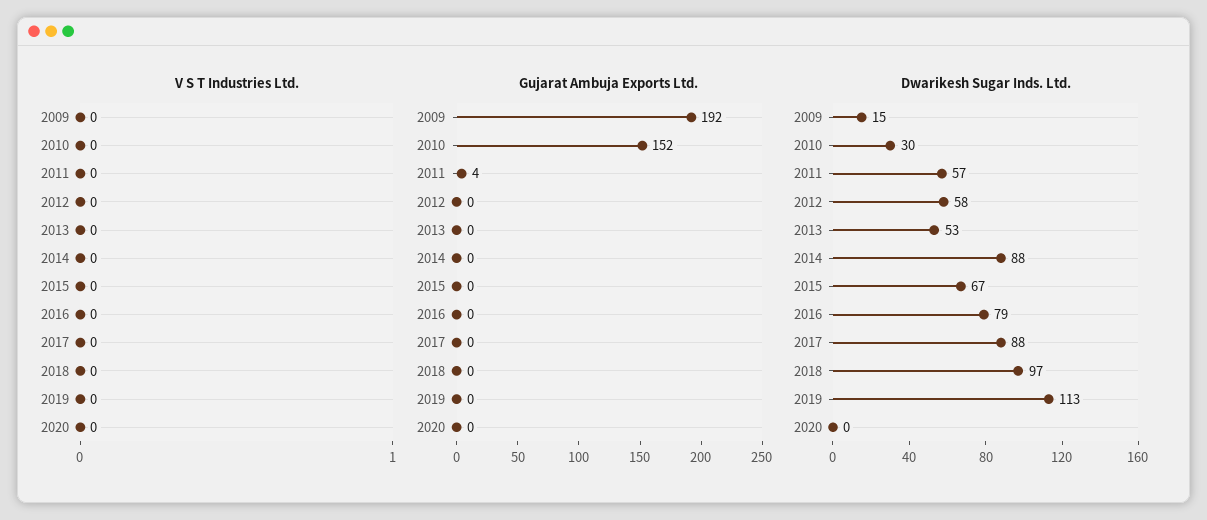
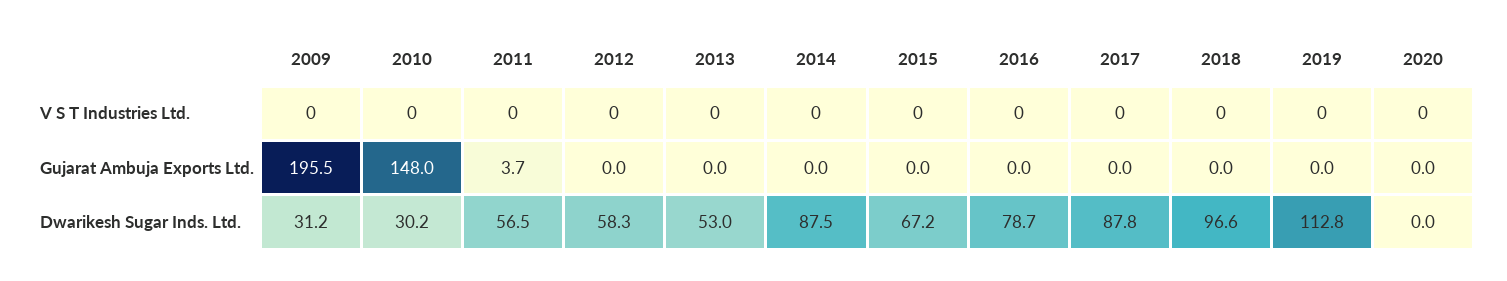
Gujarat Ambuja Exports Ltd., 2009: 192 -> 195.5
Gujarat Ambuja Exports Ltd., 2010: 152 -> 148
Dwarikesh Sugar Inds. Ltd., 2009: 15 -> 31.2

